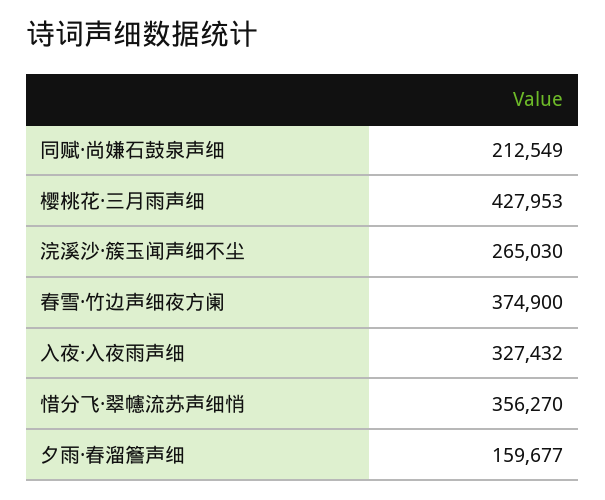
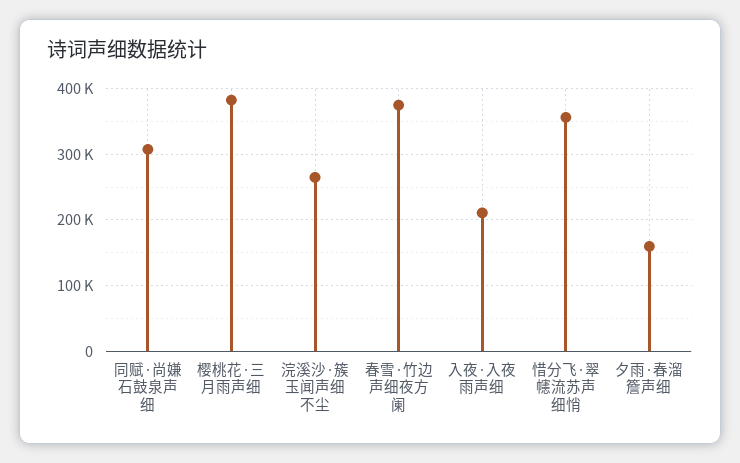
同赋·尚嫌石鼓泉声细: 212549 -> 310000
樱桃花·三月雨声细: 427953 -> 380000
入夜·入夜雨声细: 327432 -> 210000

